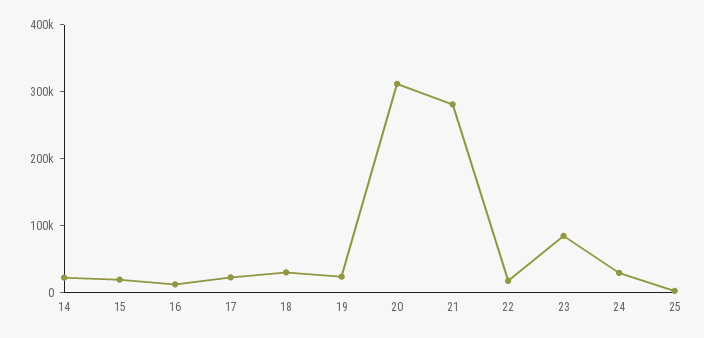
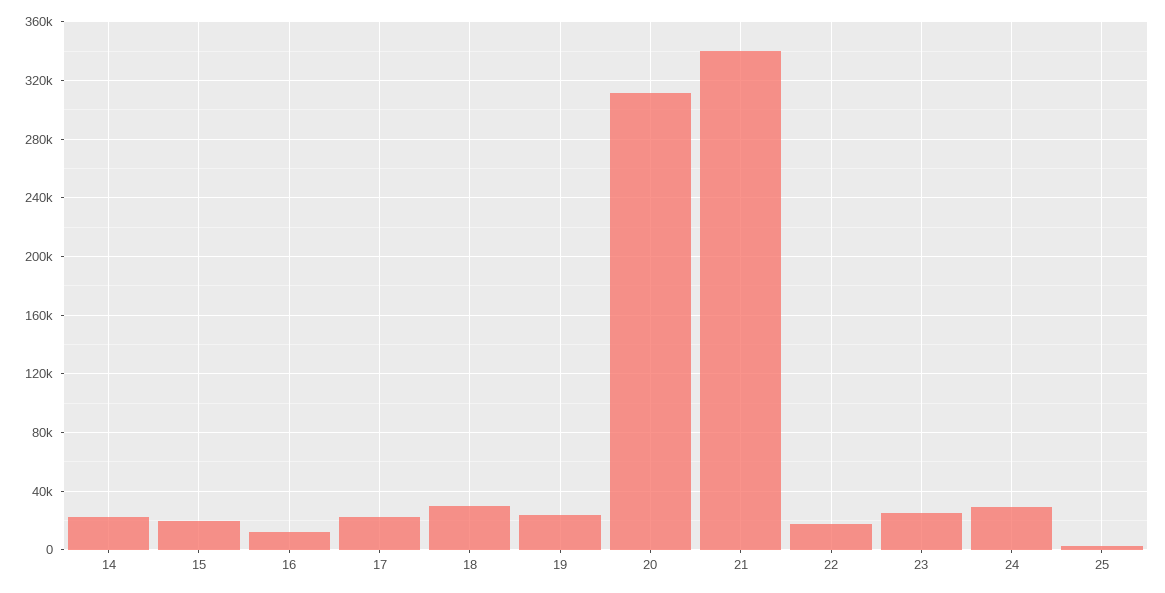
21: 280000 -> 340000
23: 80000 -> 25000

